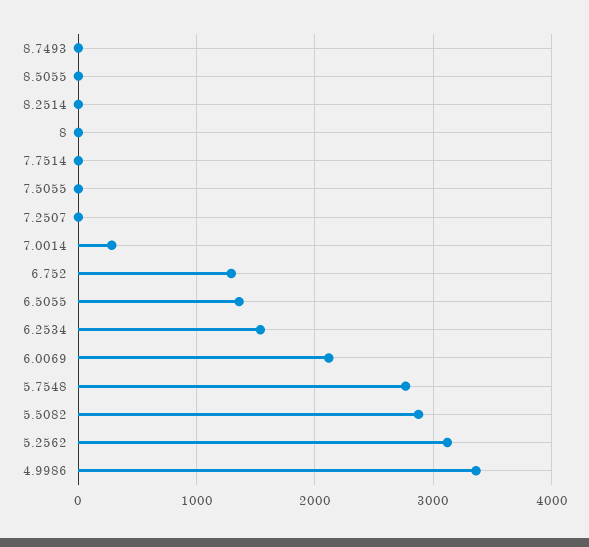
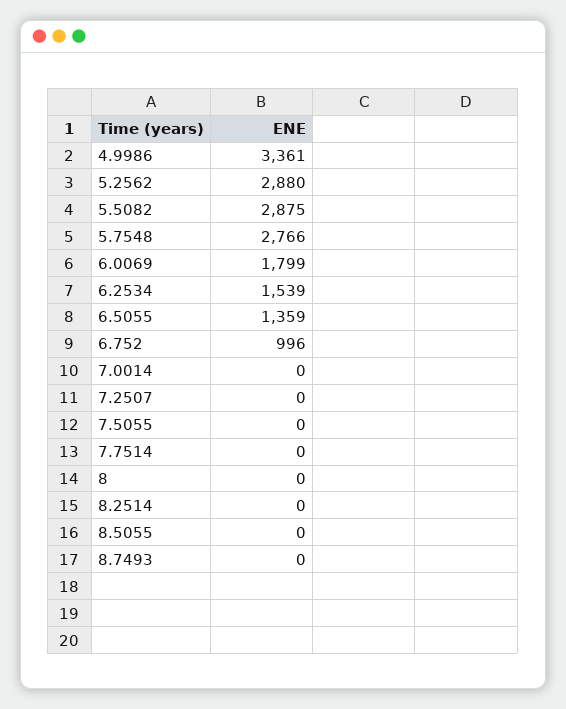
7.0014: 300 -> 0
6.752: 1300 -> 996
6.0069: 2100 -> 1799
5.2562: 3100 -> 2880

